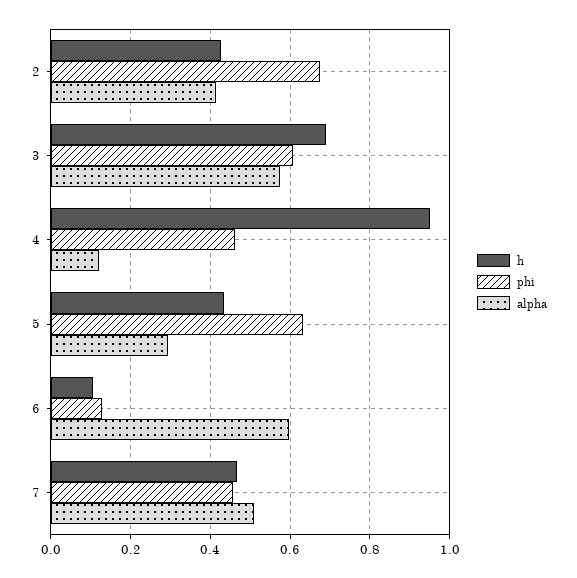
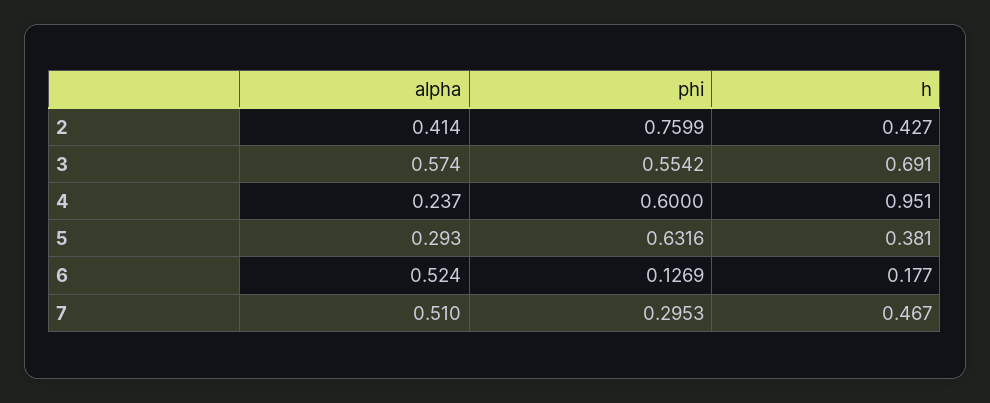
phi, 2: 0.68 -> 0.7599
phi, 3: 0.6 -> 0.5542
phi, 4: 0.46 -> 0.6
alpha, 4: 0.12 -> 0.237
h, 5: 0.44 -> 0.381
h, 6: 0.1 -> 0.177
alpha, 6: 0.6 -> 0.524
phi, 7: 0.46 -> 0.2953

